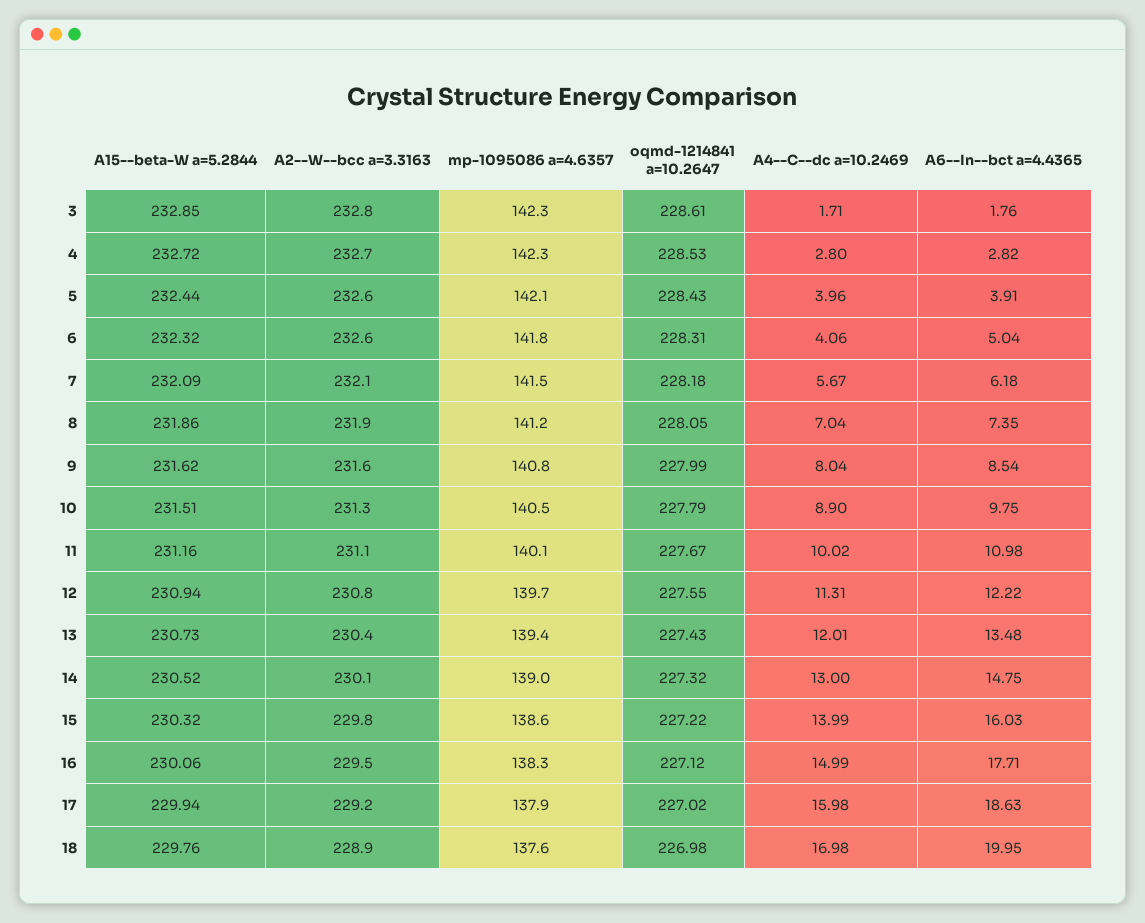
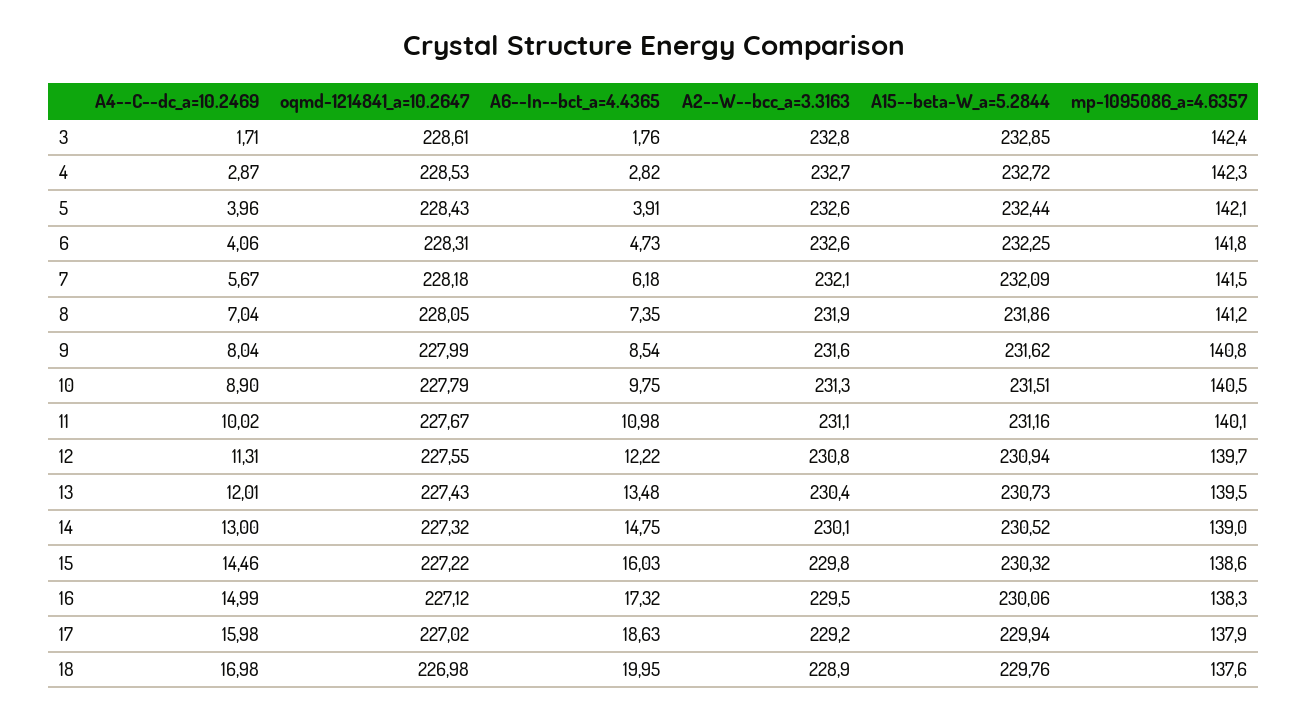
mp-1095086 a=4.6357, 3: 142.3 -> 142.4
A4--C--dc a=10.2469, 4: 2.8 -> 2.87
A15--beta-W a=5.2844, 6: 232.32 -> 232.25
A6--In--bct a=4.4365, 6: 5.04 -> 4.73
mp-1095086 a=4.6357, 13: 139.4 -> 139.5
A4--C--dc a=10.2469, 15: 13.99 -> 14.46
A6--In--bct a=4.4365, 16: 17.71 -> 17.32

